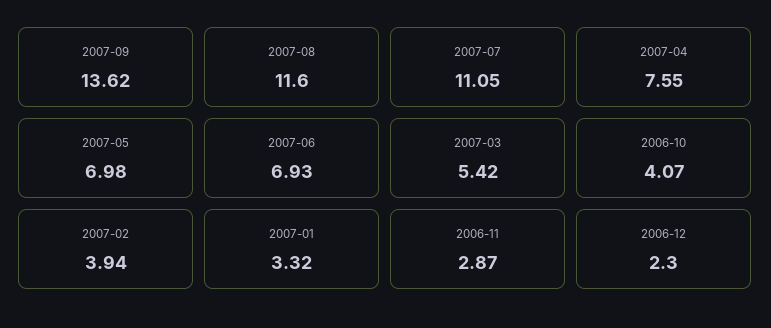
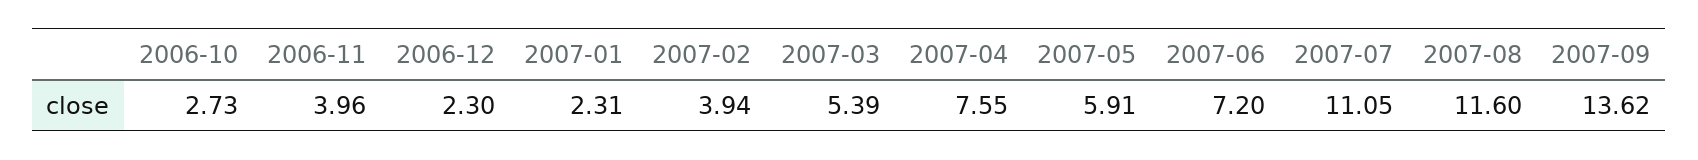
2007-05: 6.98 -> 5.91
2007-06: 6.93 -> 7.2
2007-03: 5.42 -> 5.39
2006-10: 4.07 -> 2.73
2007-01: 3.32 -> 2.31
2006-11: 2.87 -> 3.96

